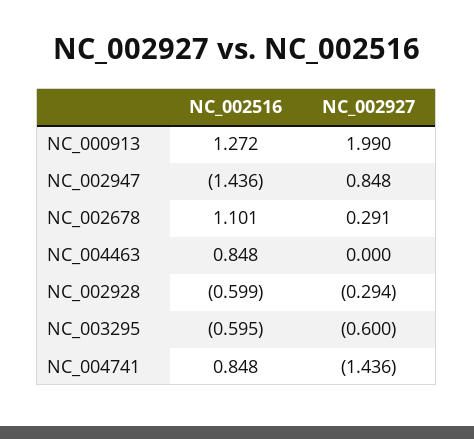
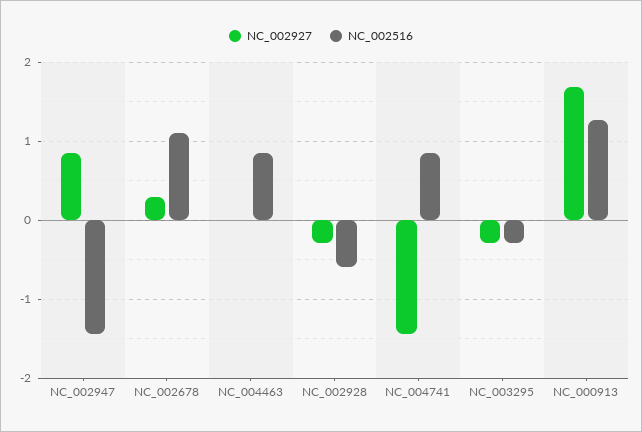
NC_002927, NC_000913: 1.99 -> 1.7
NC_002516, NC_003295: -0.595 -> -0.3
NC_002927, NC_003295: -0.6 -> -0.3

